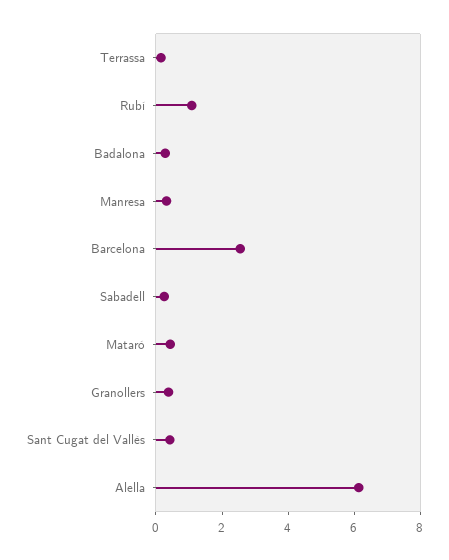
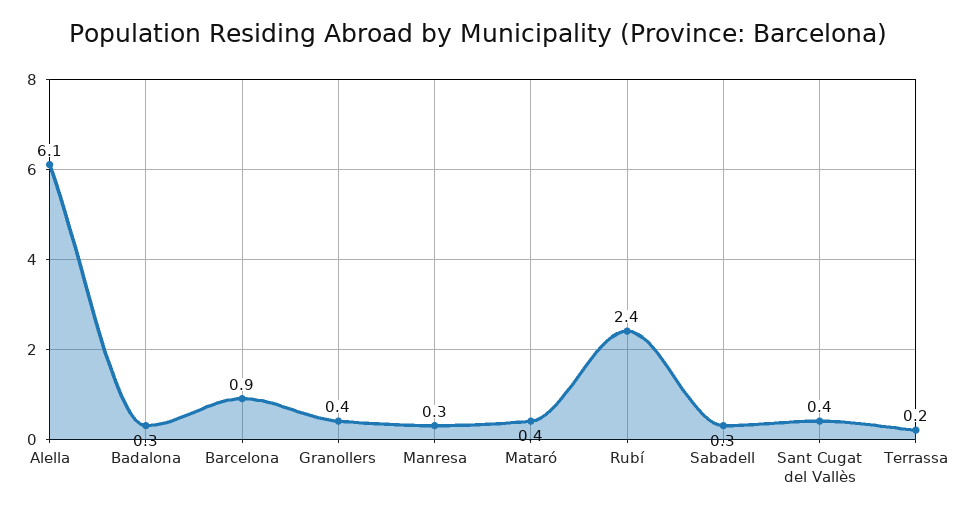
Rubí: 1 -> 2.4
Barcelona: 2.5 -> 0.9

